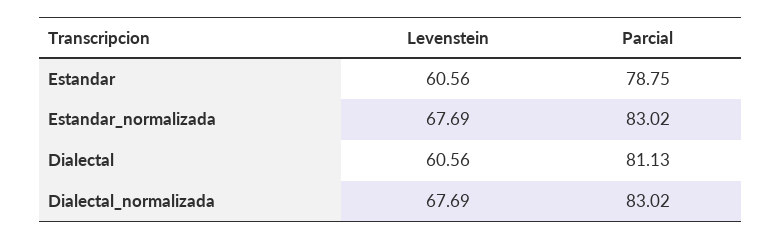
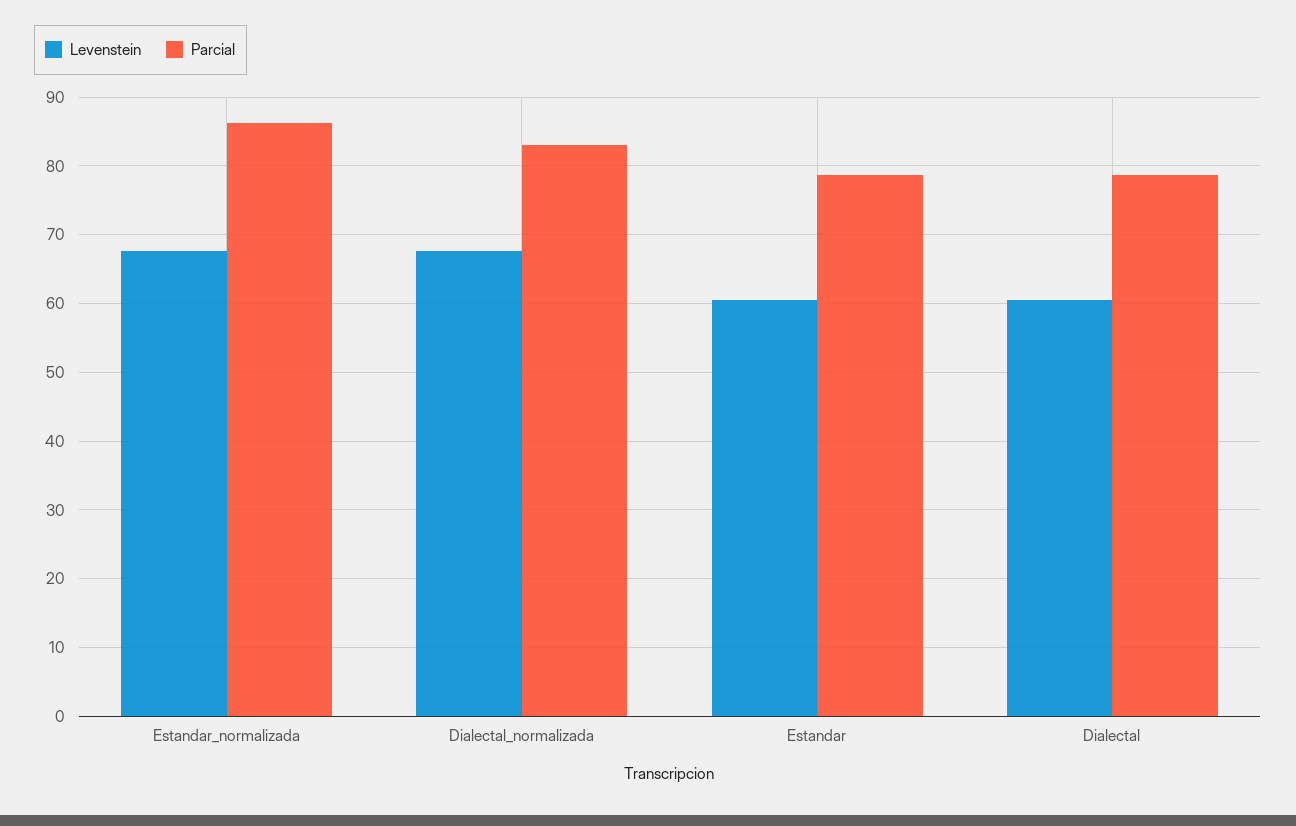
Parcial, Estandar_normalizada: 83.02 -> 86
Parcial, Dialectal: 81.13 -> 79

